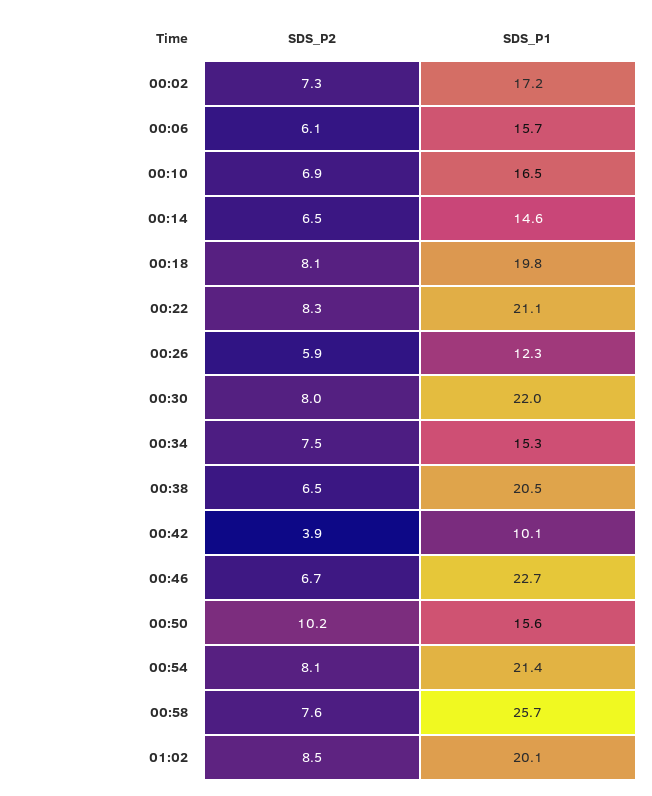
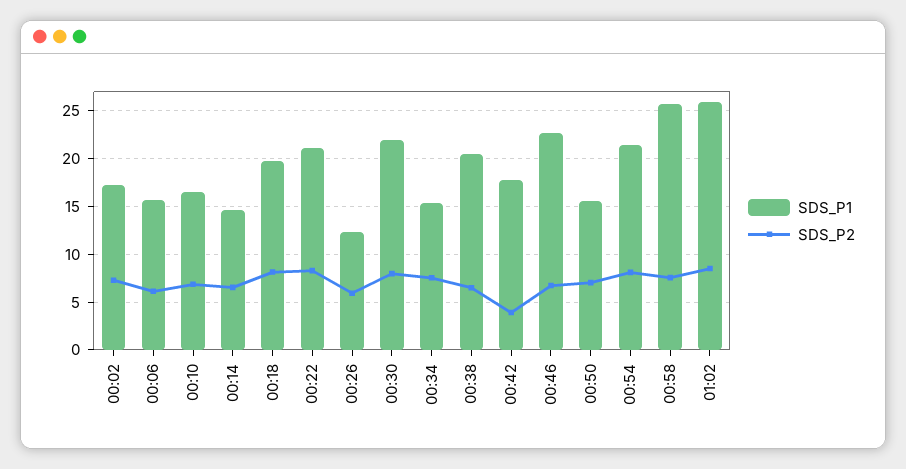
SDS_P1, 00:42: 10.1 -> 18
SDS_P2, 00:50: 10.2 -> 7
SDS_P1, 01:02: 20.1 -> 26

